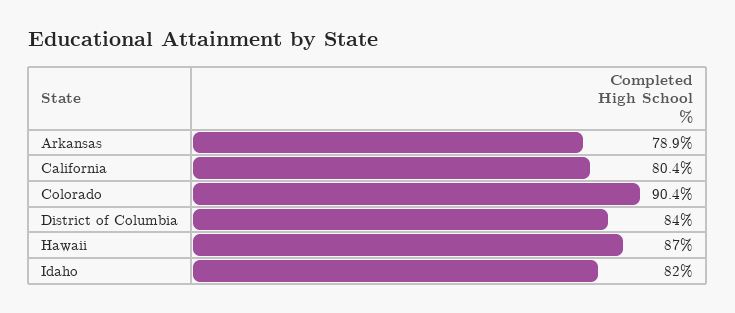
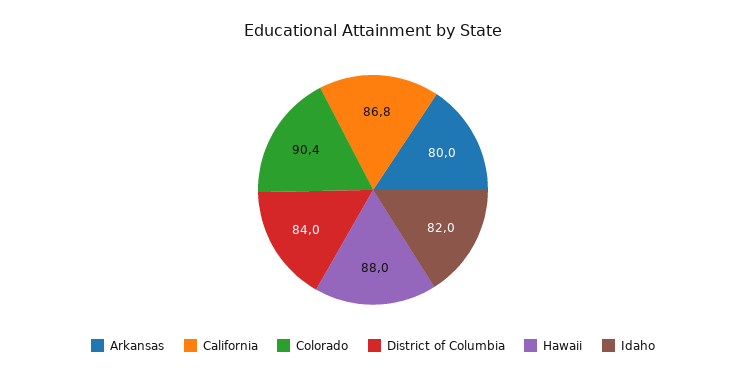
Arkansas: 78.9 -> 80
California: 80.4 -> 86.8
Hawaii: 87 -> 88

